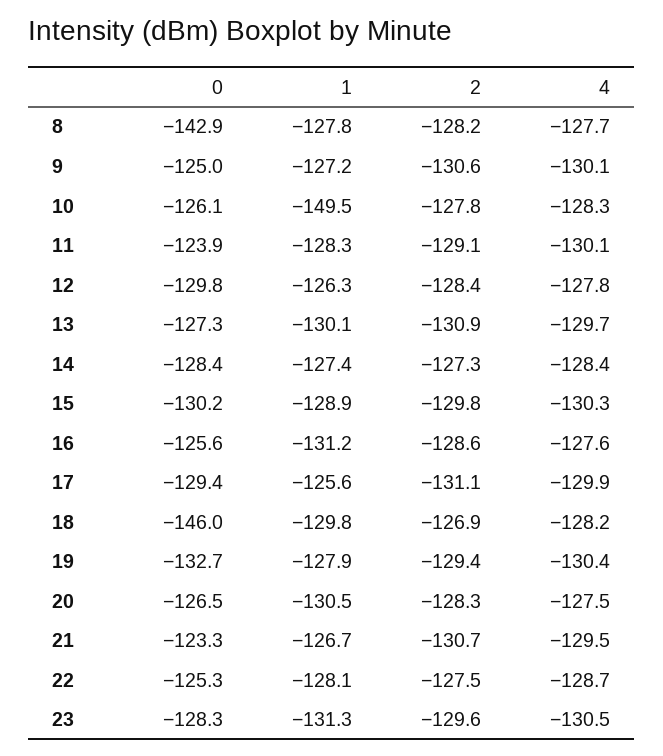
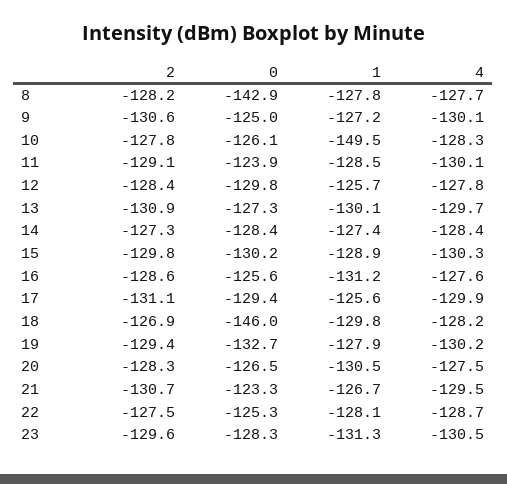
1, 11: -128.3 -> -128.5
1, 12: -126.3 -> -125.7
4, 19: -130.4 -> -130.2

